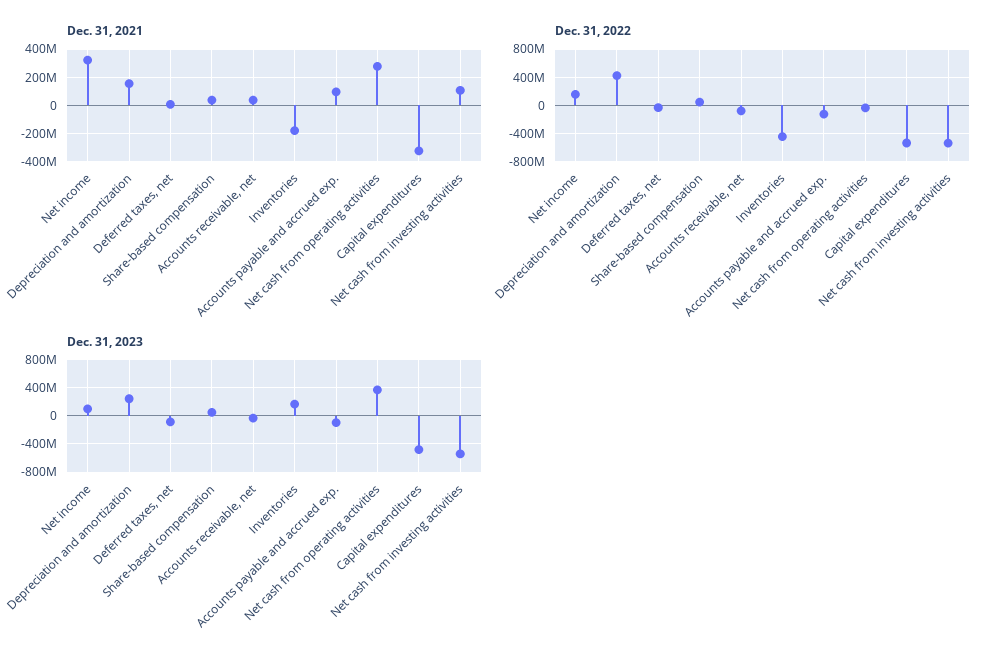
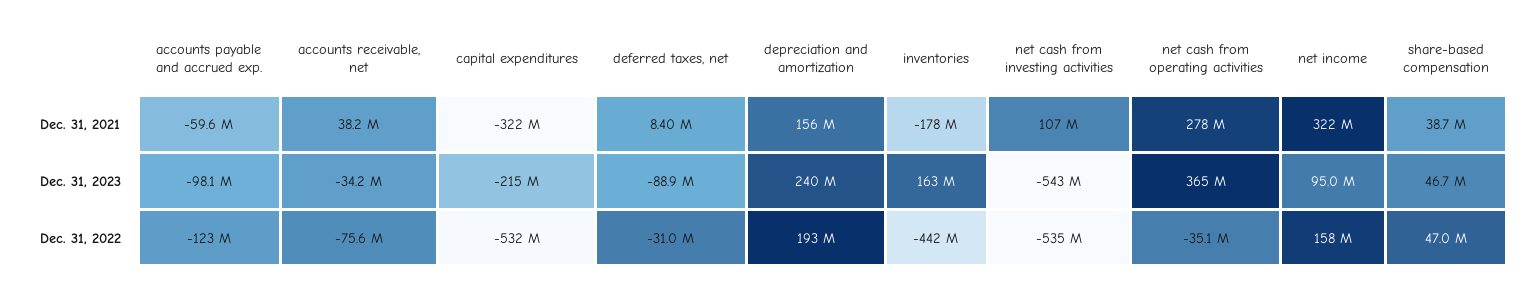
Dec. 31, 2021, Accounts payable and accrued exp.: 100000000 -> -59600000
Dec. 31, 2022, Depreciation and amortization: 400000000 -> 193000000
Dec. 31, 2023, Capital expenditures: -500000000 -> -215000000

